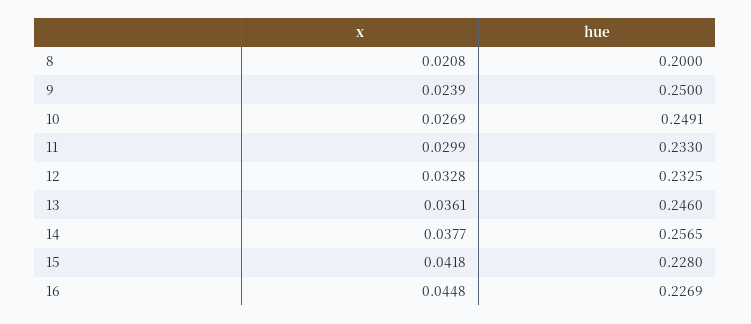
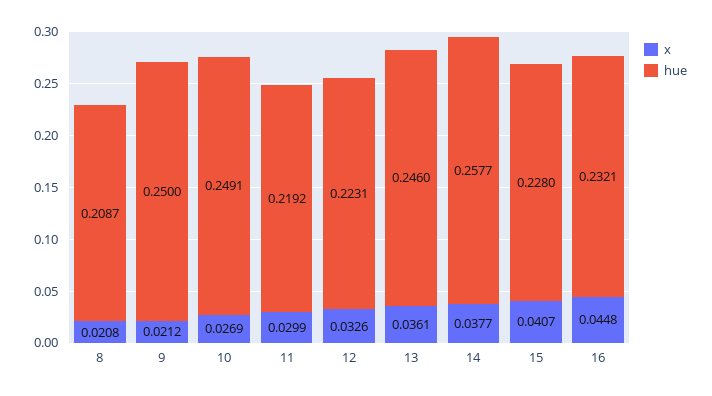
hue, 8: 0.2 -> 0.2087
x, 9: 0.0239 -> 0.0212
hue, 11: 0.233 -> 0.2192
x, 12: 0.0328 -> 0.0326
hue, 12: 0.2325 -> 0.2231
hue, 14: 0.2565 -> 0.2577
x, 15: 0.0418 -> 0.0407
hue, 16: 0.2269 -> 0.2321

